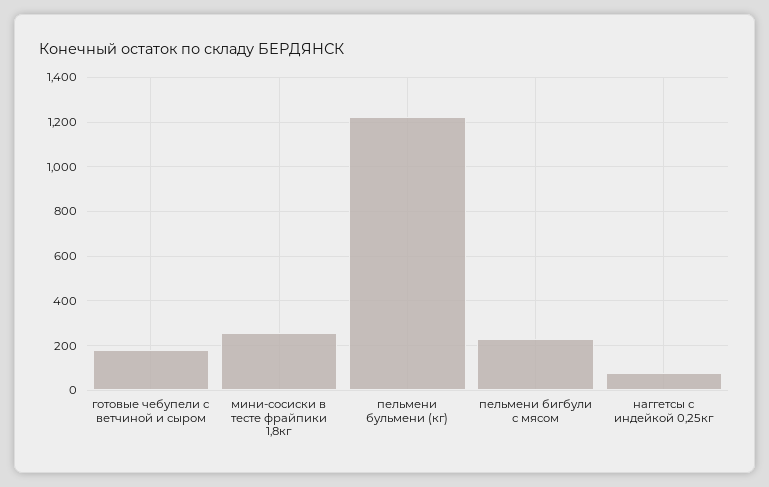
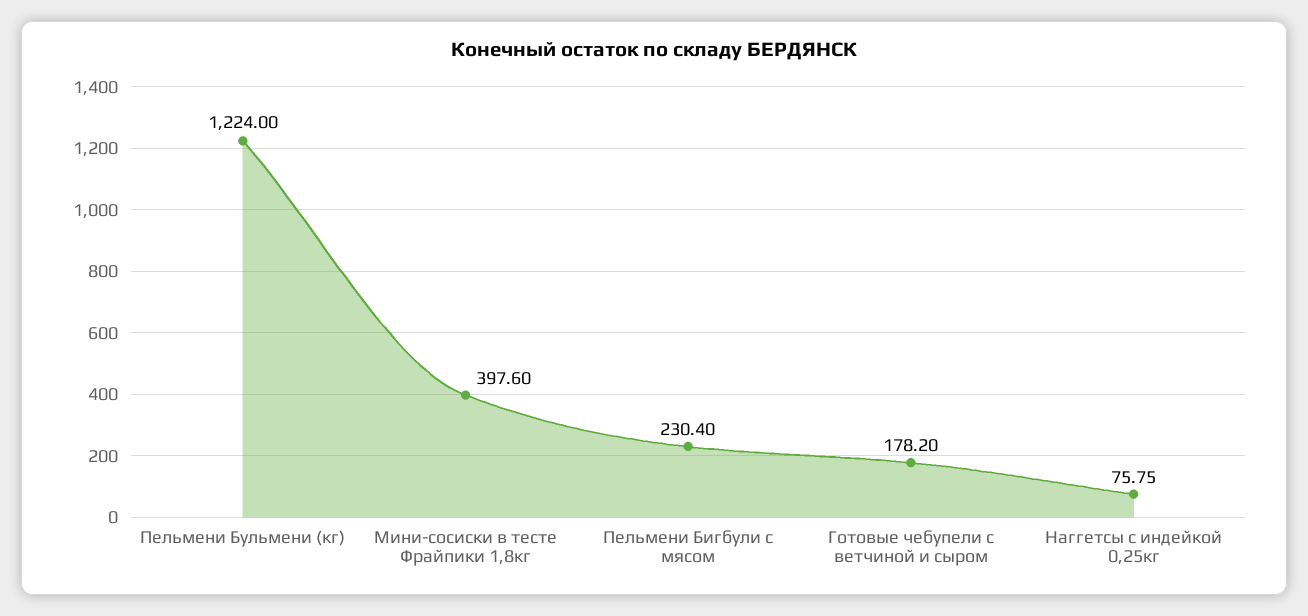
мини-сосиски в тесте фрайпики 1,8кг: 250 -> 397.6

